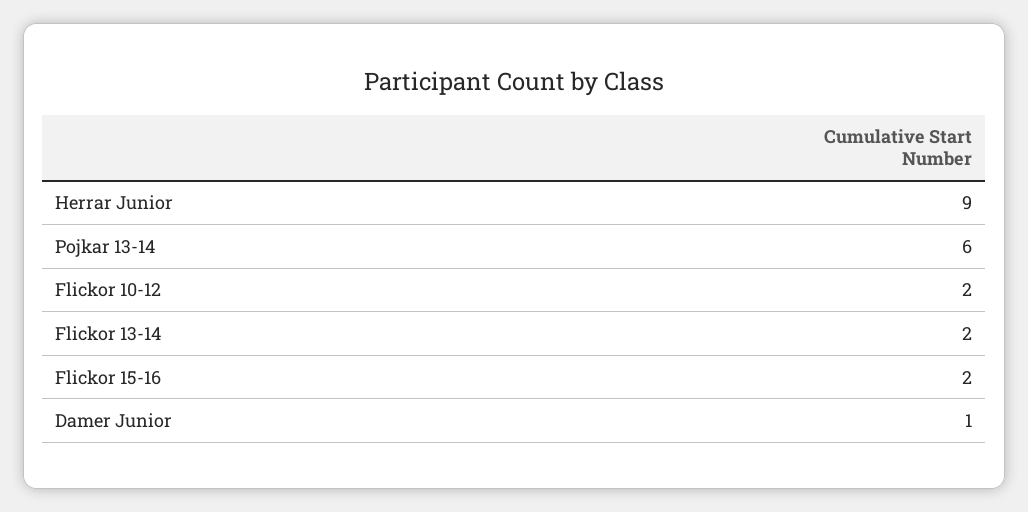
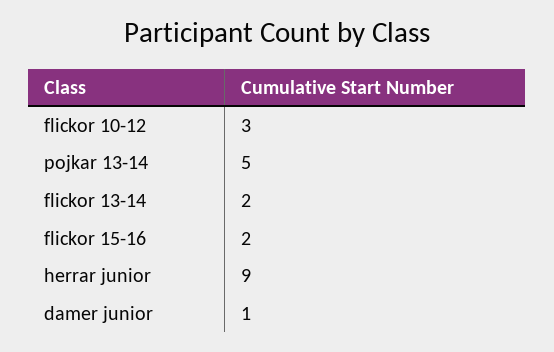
Pojkar 13-14: 6 -> 5
Flickor 10-12: 2 -> 3

